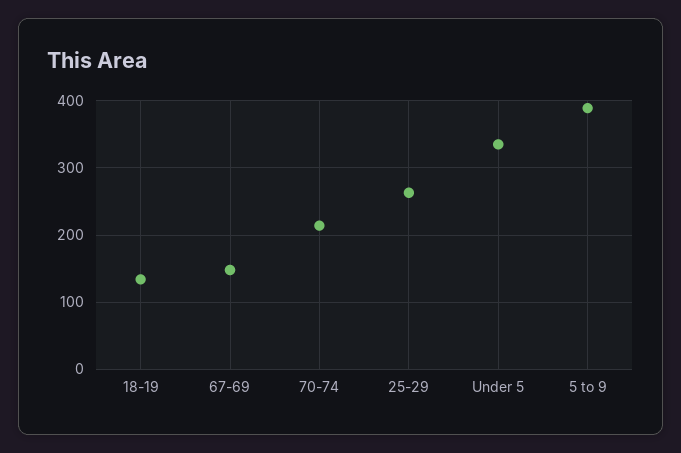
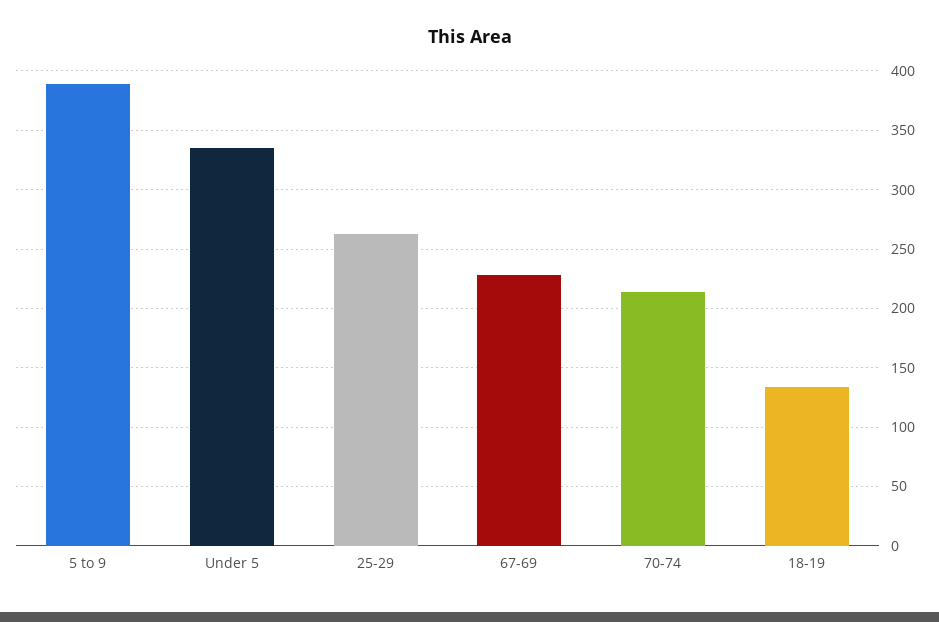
67-69: 150 -> 230

